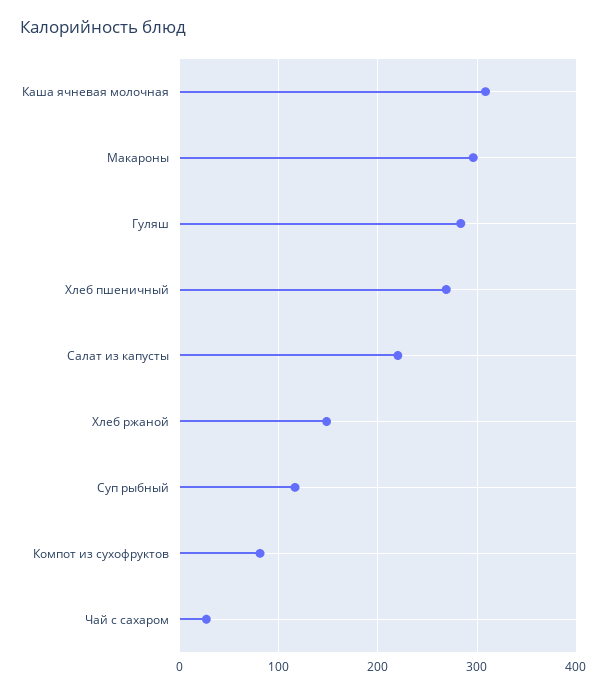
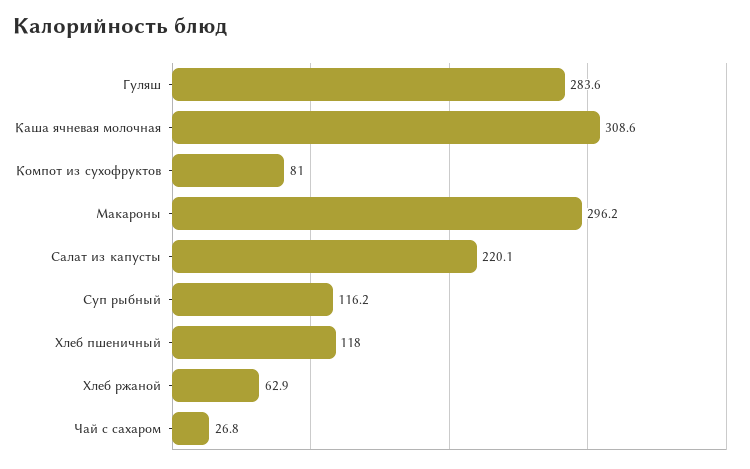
Хлеб пшеничный: 270 -> 118
Хлеб ржаной: 150 -> 62.9

